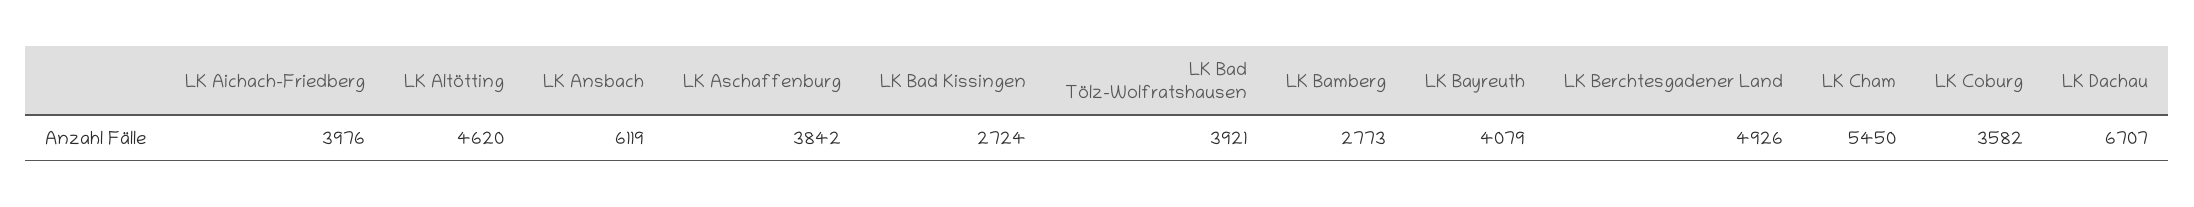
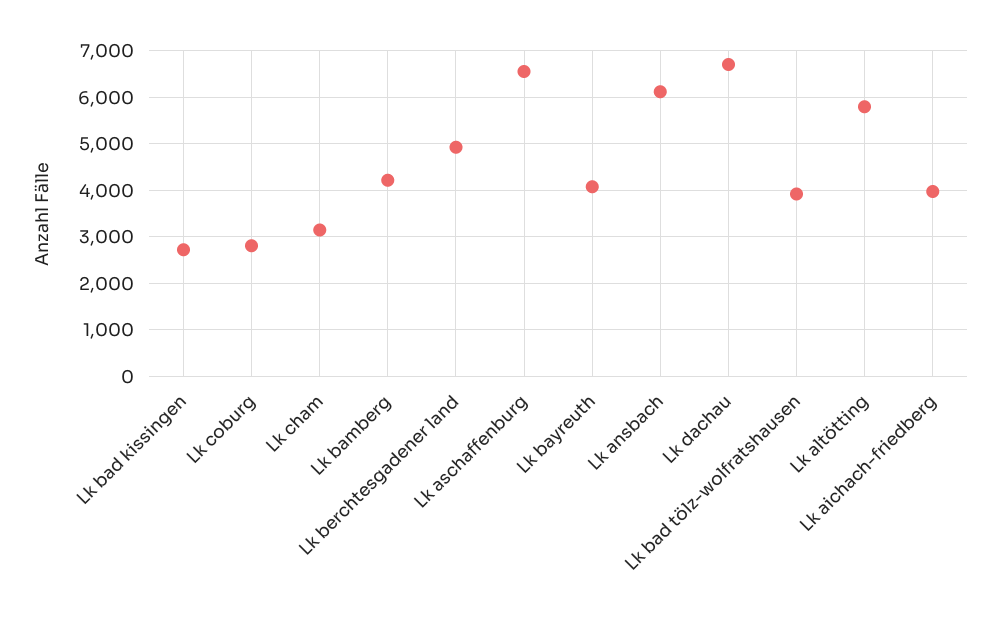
LK Altötting: 4620 -> 5800
LK Aschaffenburg: 3842 -> 6600
LK Bamberg: 2773 -> 4200
LK Cham: 5450 -> 3200
LK Coburg: 3582 -> 2800

